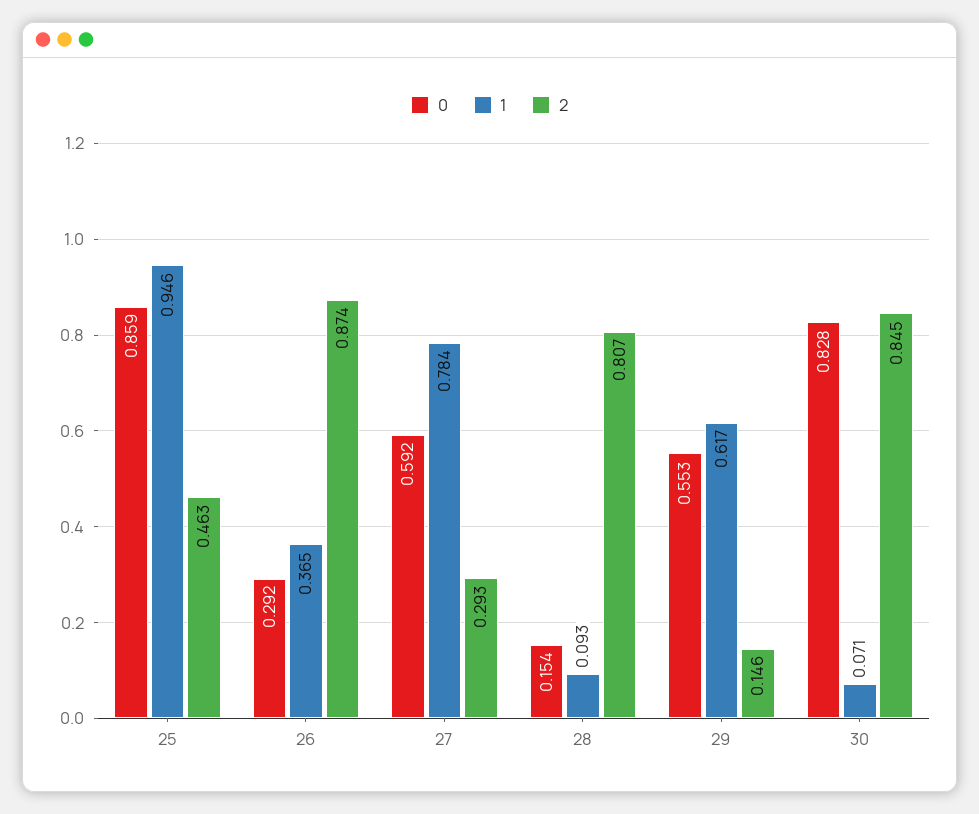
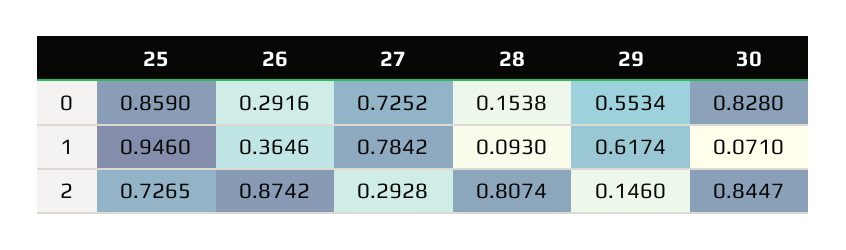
2, 25: 0.463 -> 0.7265
0, 27: 0.592 -> 0.7252

